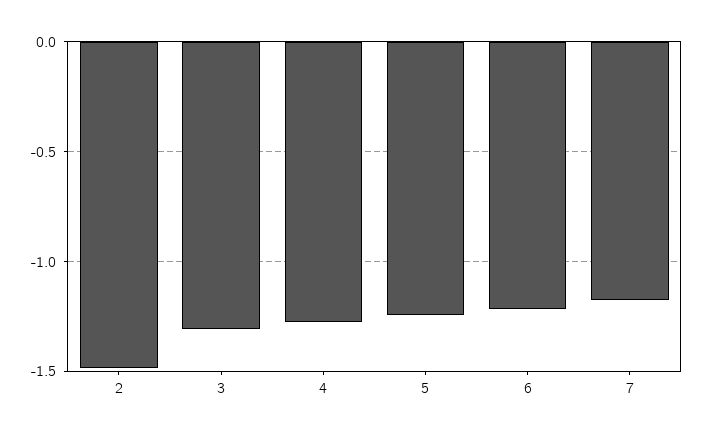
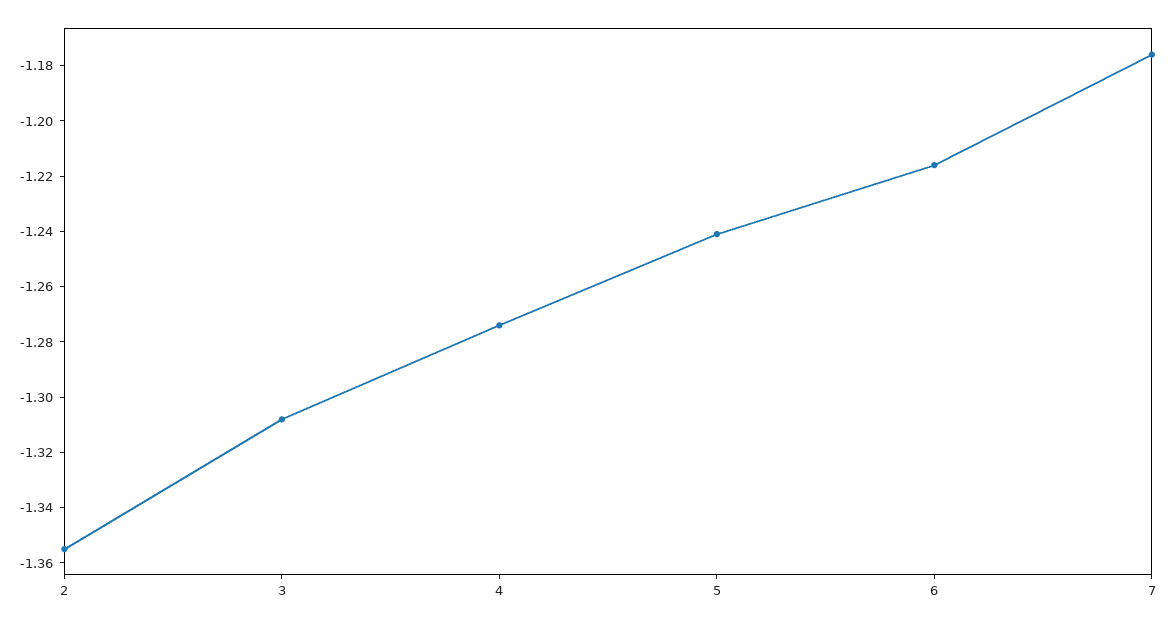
2: -1.5 -> -1.355

